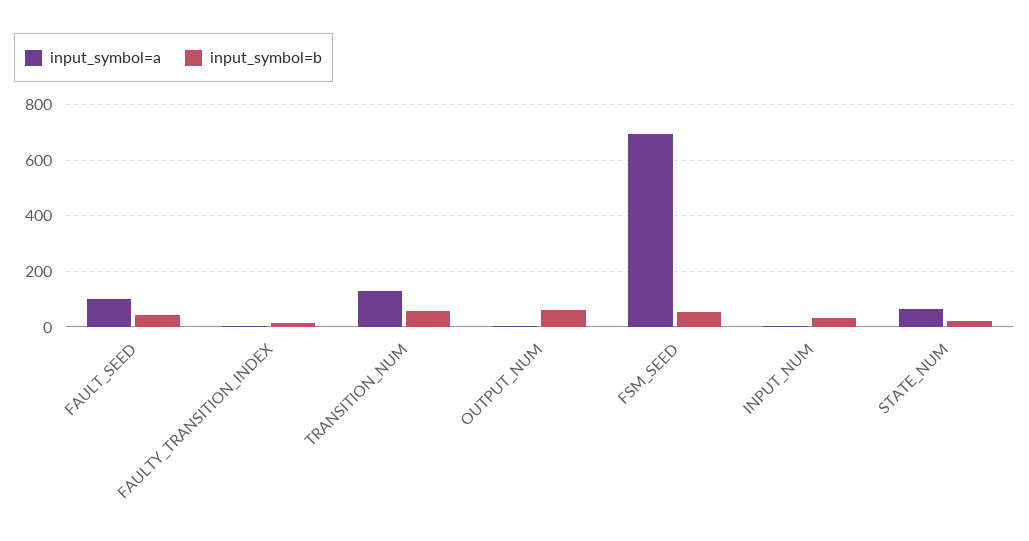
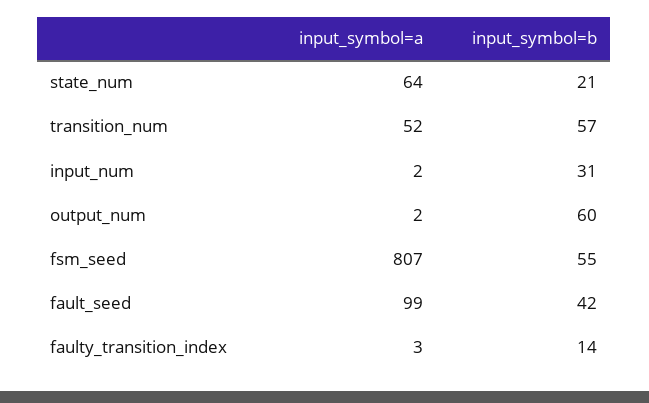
input_symbol=a, TRANSITION_NUM: 125 -> 52
input_symbol=a, FSM_SEED: 700 -> 807

